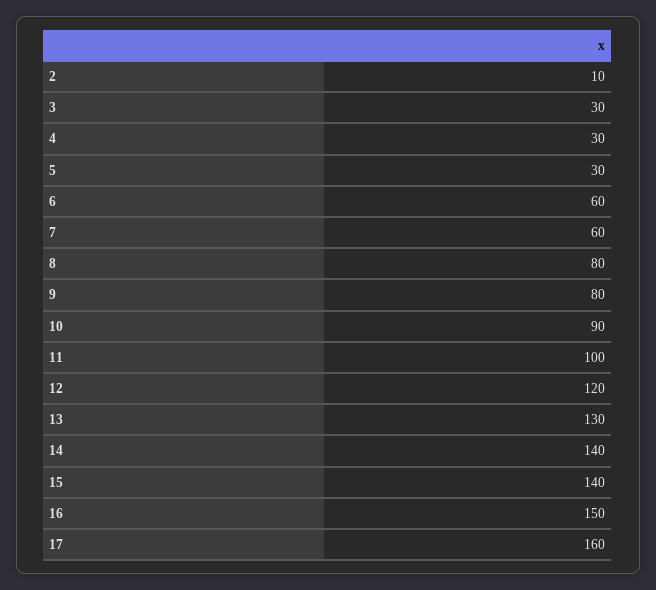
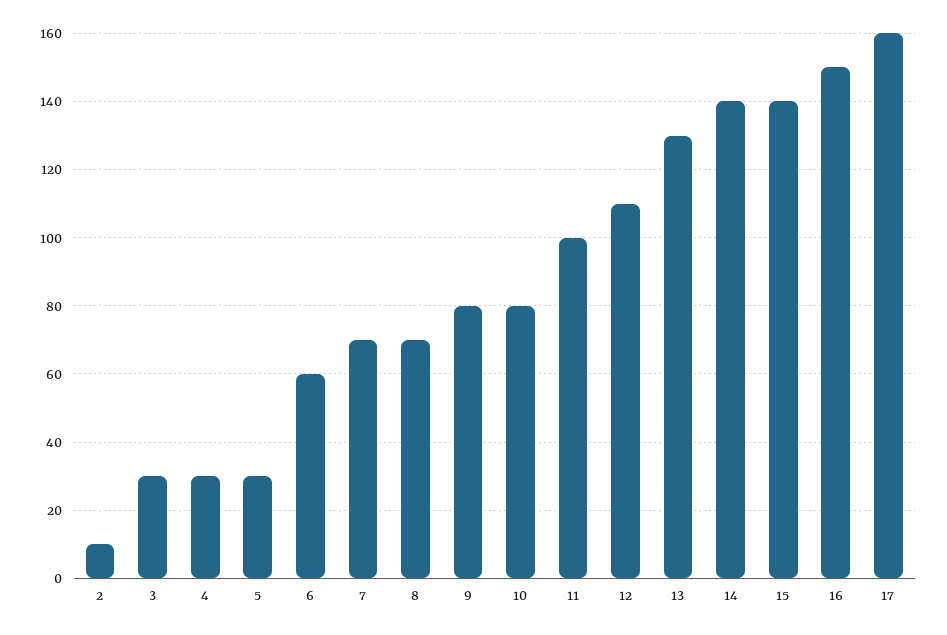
7: 60 -> 70
8: 80 -> 70
10: 90 -> 80
12: 120 -> 110

